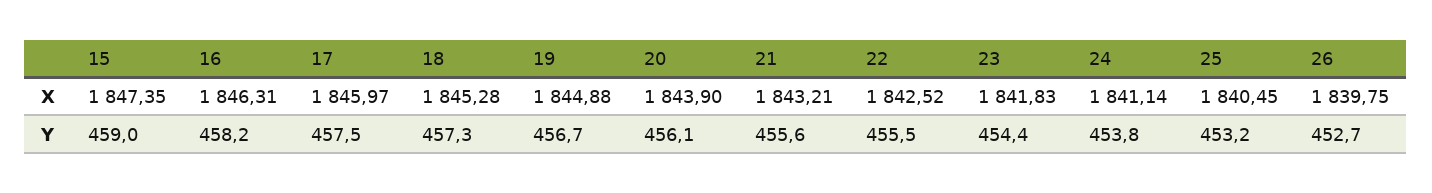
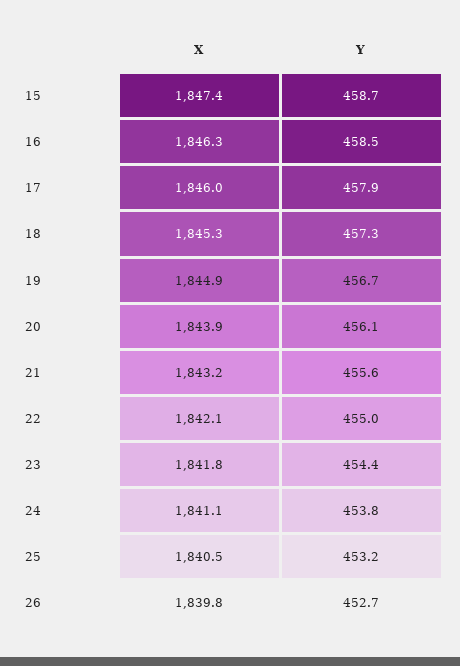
22, X: 1842.52 -> 1842.1
15, Y: 459 -> 458.7
16, Y: 458.2 -> 458.5
17, Y: 457.5 -> 457.9
22, Y: 455.5 -> 455

